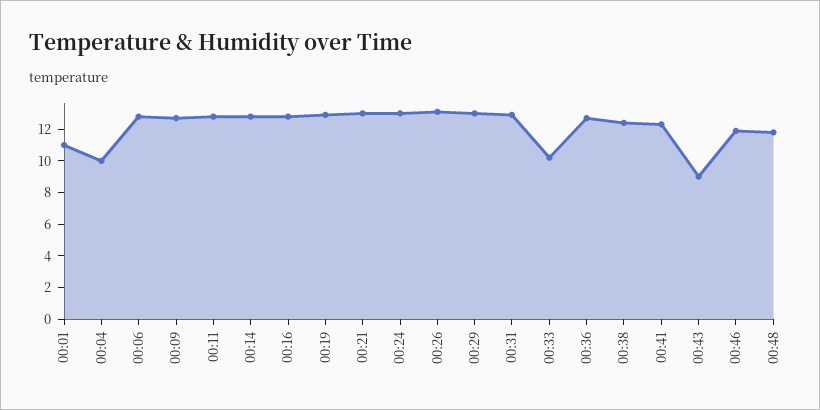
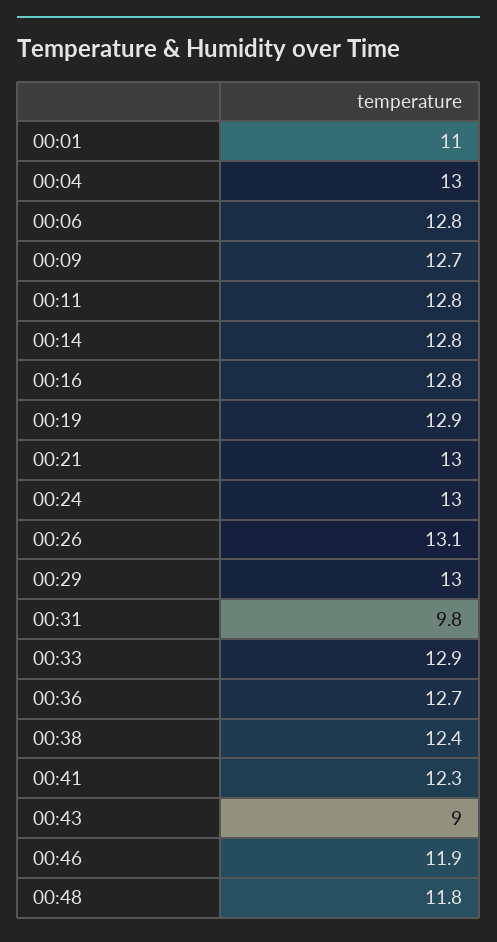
00:04: 10 -> 13
00:31: 13 -> 9.8
00:33: 10 -> 12.9

